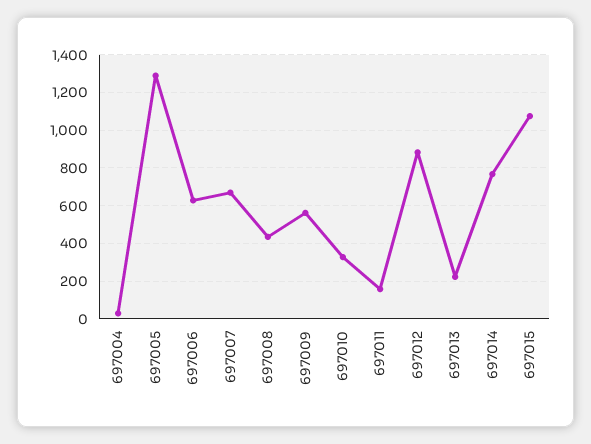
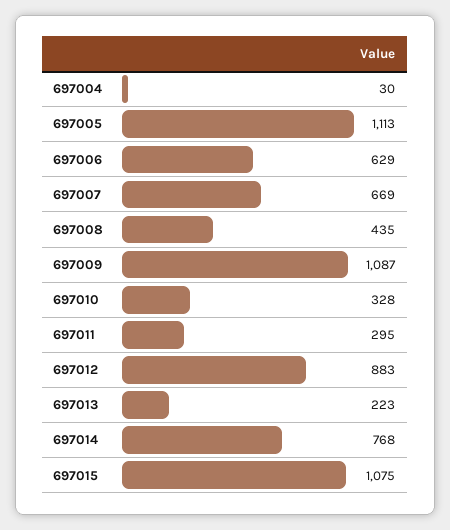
697005: 1300 -> 1113
697009: 550 -> 1087
697011: 150 -> 295

